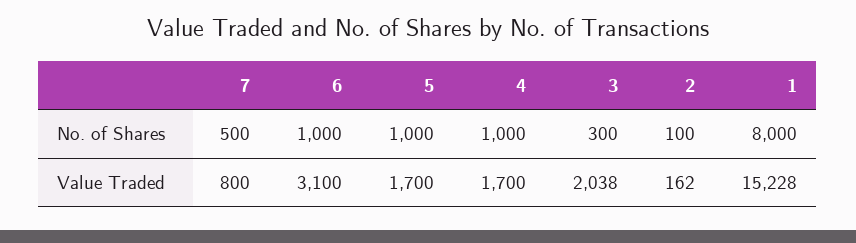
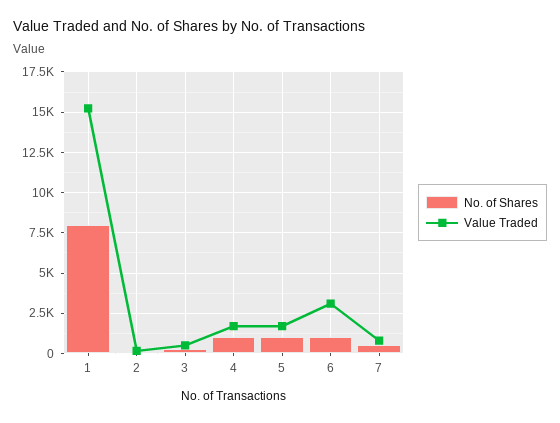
Value Traded, 3: 2038 -> 500

